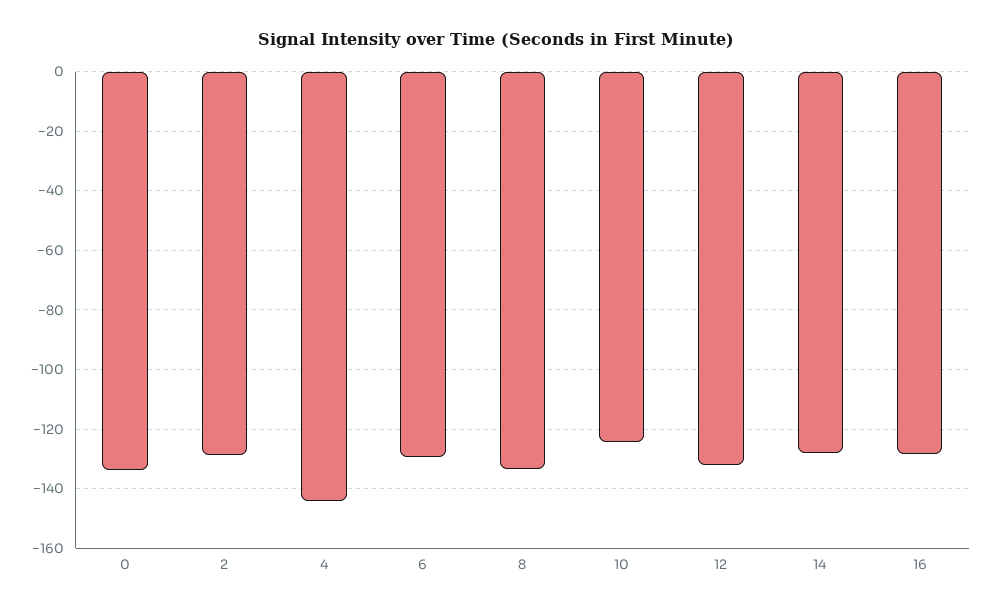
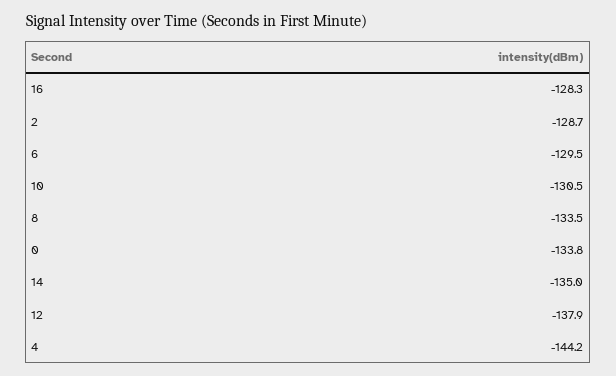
10: -125 -> -130.5
12: -132.5 -> -137.9
14: -127.5 -> -135

